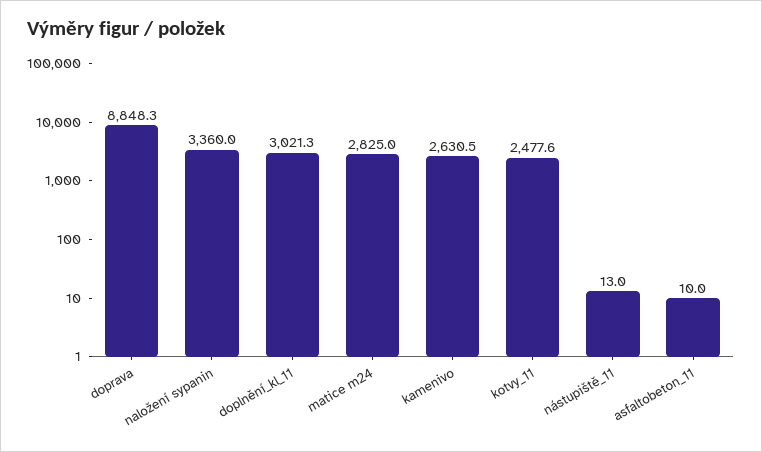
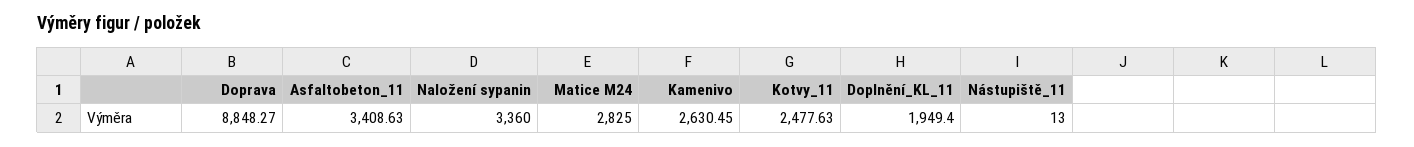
doplnění_kl_11: 3021.3 -> 1949.4
asfaltobeton_11: 10 -> 3408.63

